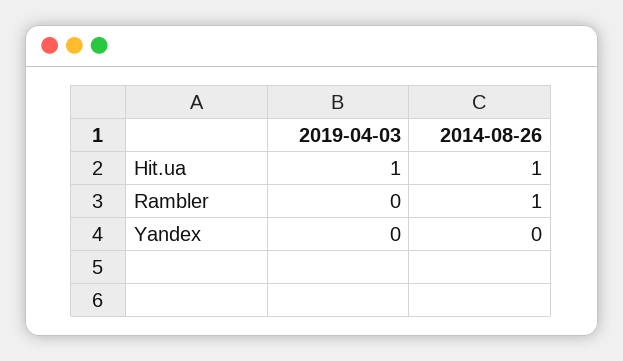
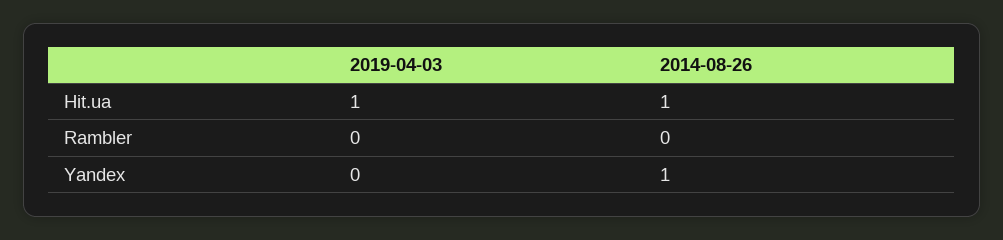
2014-08-26, Rambler: 1 -> 0
2014-08-26, Yandex: 0 -> 1

